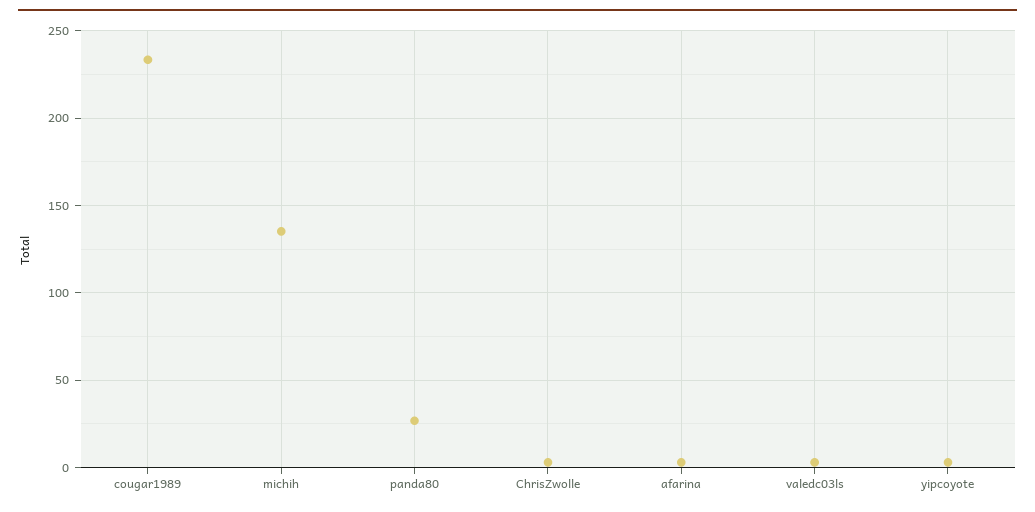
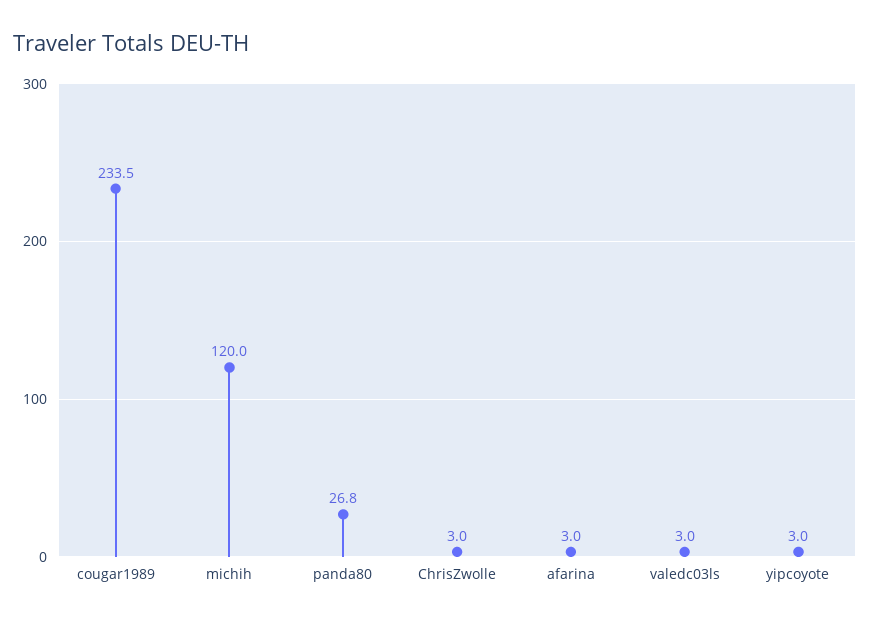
michih: 135 -> 120

